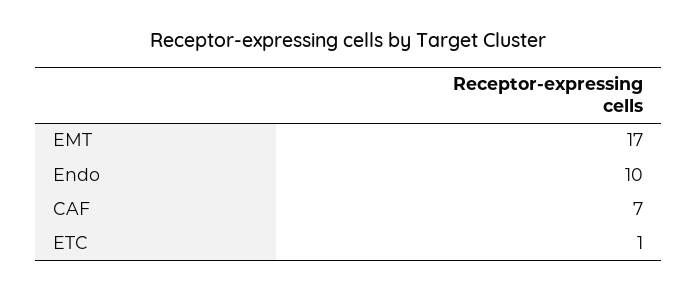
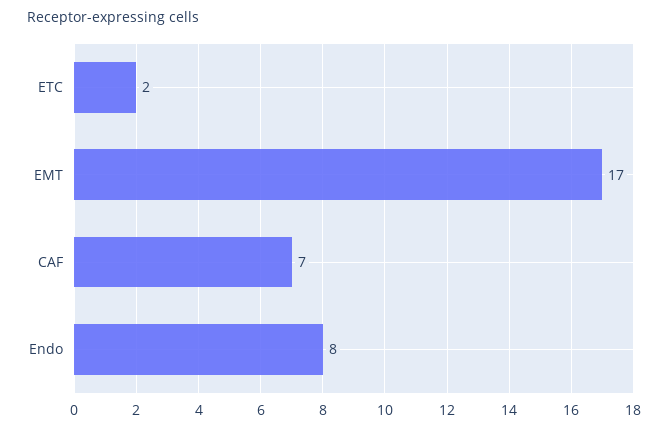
Endo: 10 -> 8
ETC: 1 -> 2

